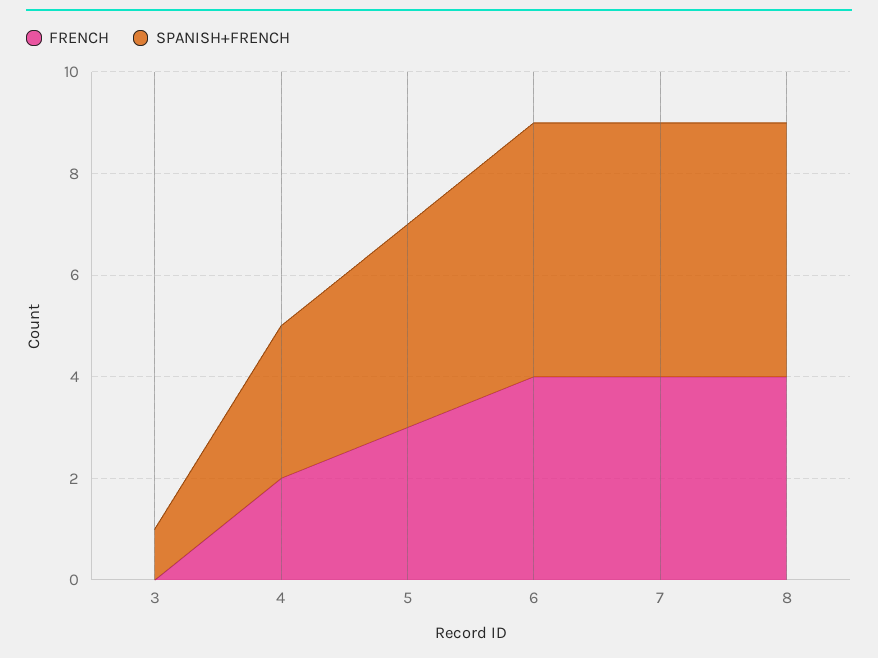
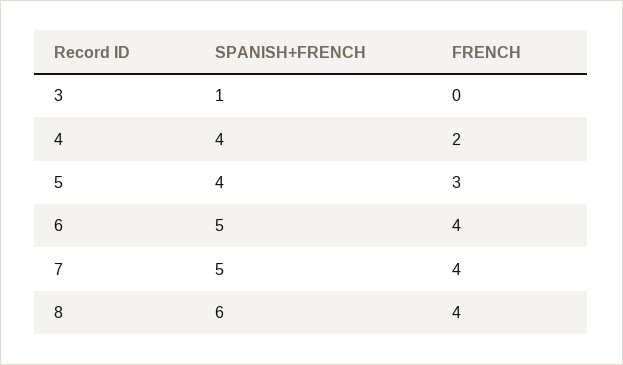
SPANISH+FRENCH, 4: 3 -> 4
SPANISH+FRENCH, 8: 5 -> 6

